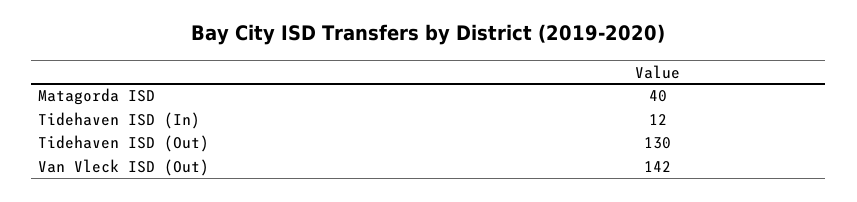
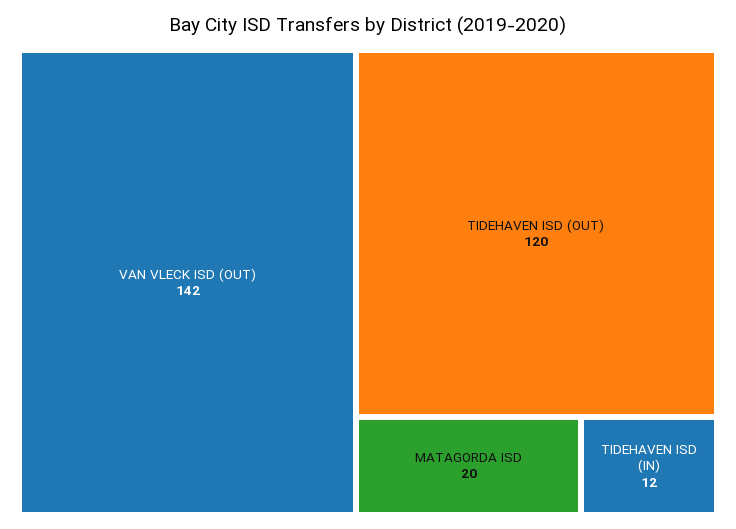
Matagorda ISD: 40 -> 20
Tidehaven ISD (Out): 130 -> 120

